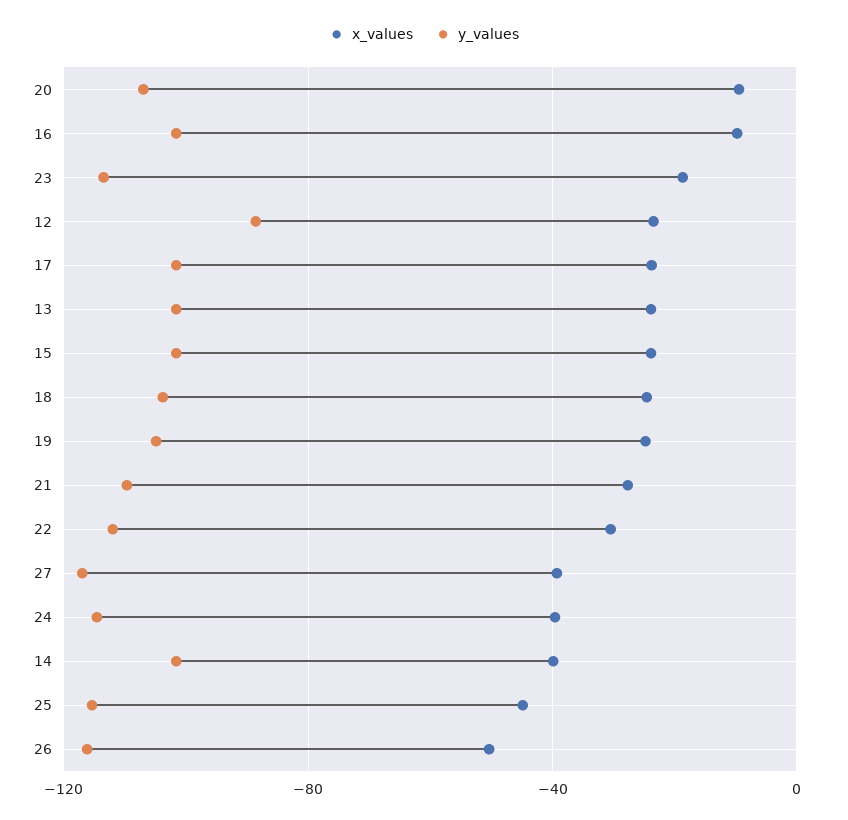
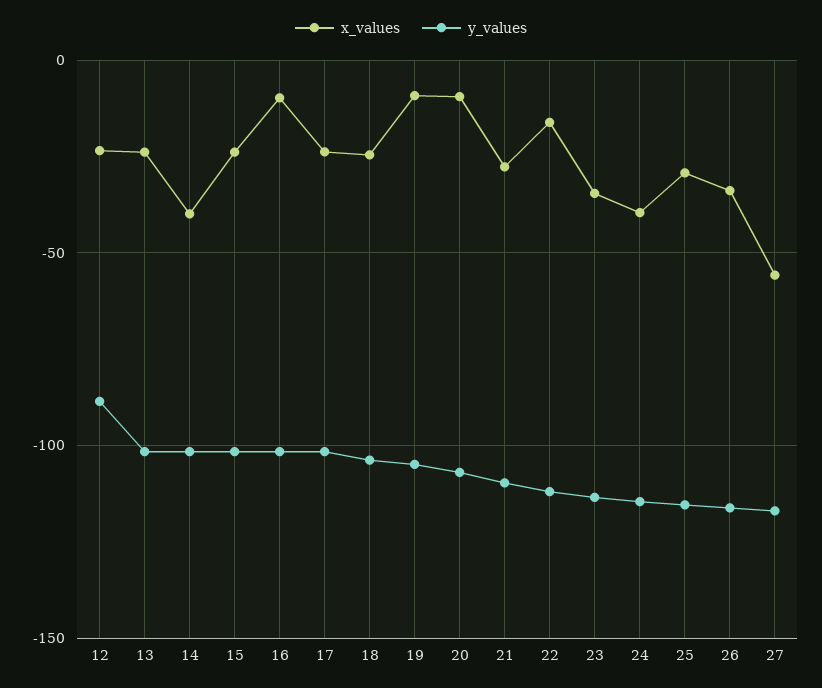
x_values, 23: -20 -> -35
x_values, 19: -25 -> -10
x_values, 22: -30 -> -15
x_values, 27: -40 -> -55
x_values, 25: -45 -> -30
x_values, 26: -50 -> -35

